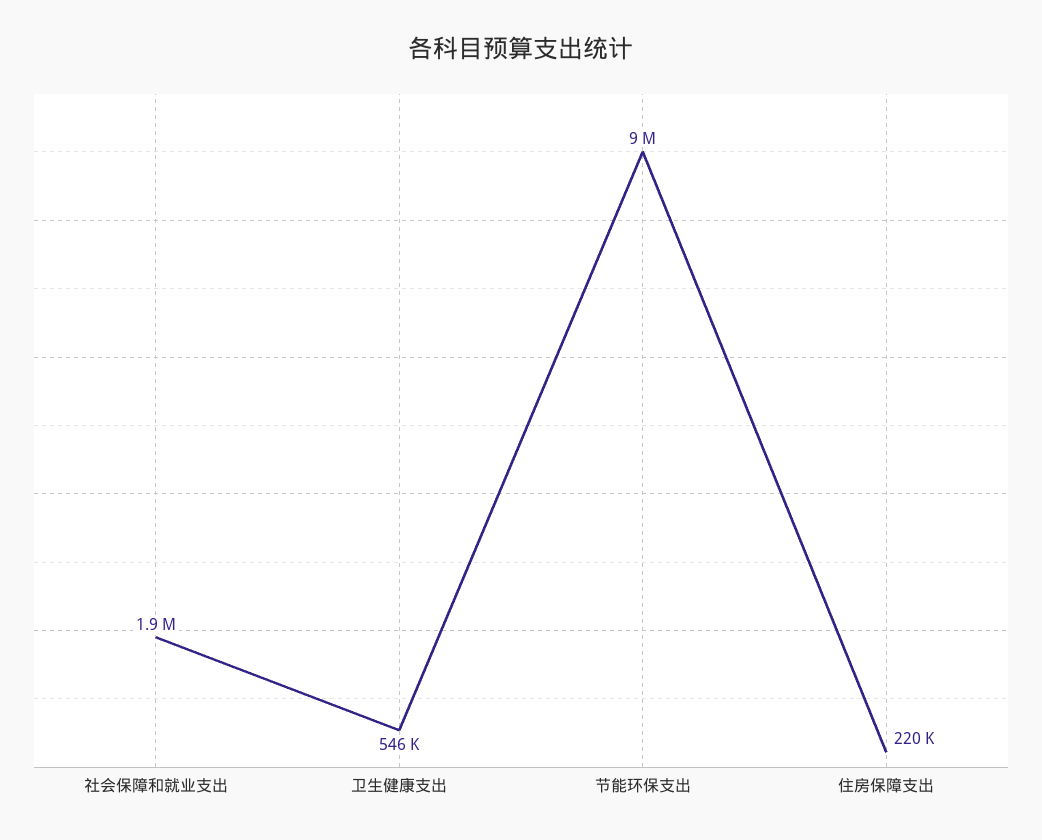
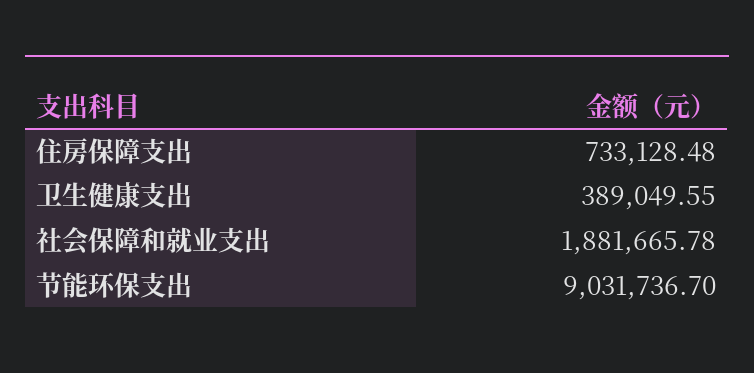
卫生健康支出: 546000 -> 389049.55
住房保障支出: 220000 -> 733128.48

